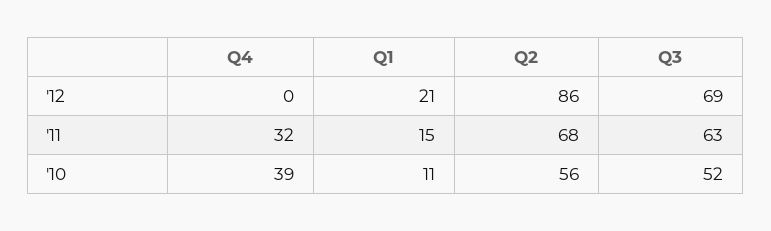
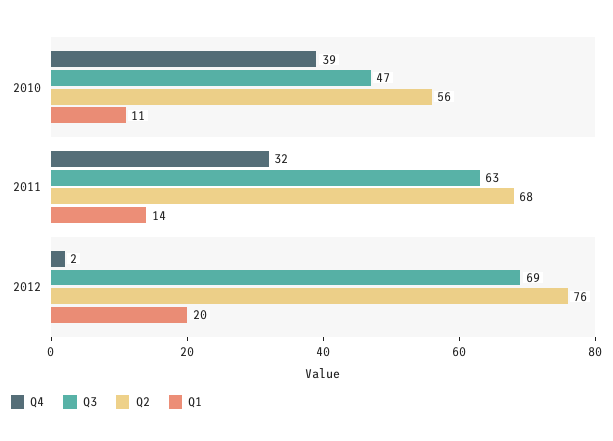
Q4, '12: 0 -> 2
Q1, '12: 21 -> 20
Q2, '12: 86 -> 76
Q1, '11: 15 -> 14
Q3, '10: 52 -> 47

